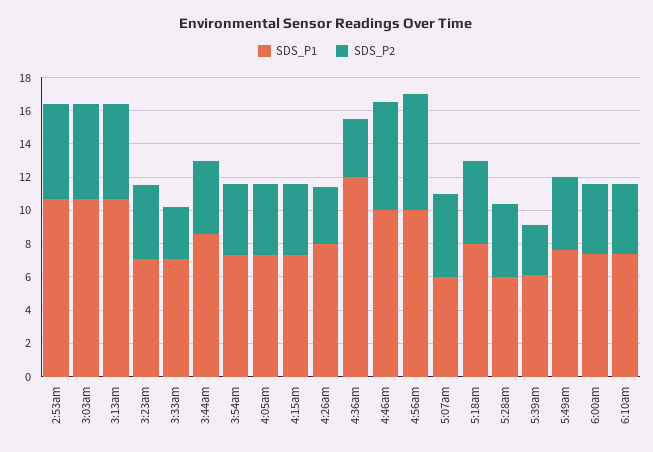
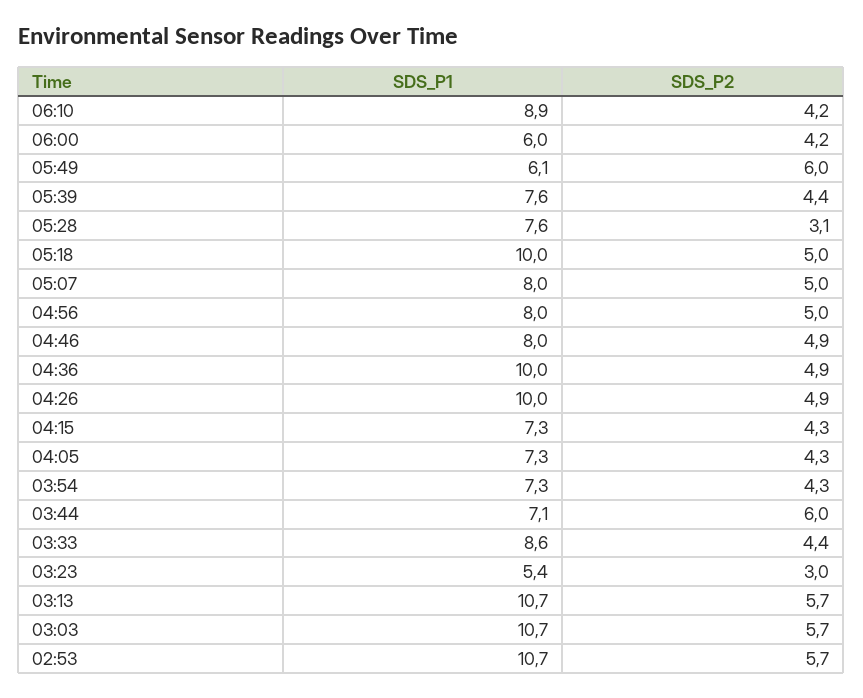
SDS_P1, 3:23am: 7 -> 5.4
SDS_P2, 3:23am: 4.5 -> 3
SDS_P1, 3:33am: 7 -> 8.6
SDS_P2, 3:33am: 3 -> 4.4
SDS_P1, 3:44am: 8.5 -> 7.1
SDS_P2, 3:44am: 4.5 -> 6
SDS_P1, 4:26am: 8 -> 10
SDS_P2, 4:26am: 3.5 -> 4.9
SDS_P1, 4:36am: 12 -> 10
SDS_P2, 4:36am: 3.5 -> 4.9
SDS_P1, 4:46am: 10 -> 8
SDS_P2, 4:46am: 6.5 -> 4.9
SDS_P1, 4:56am: 10 -> 8
SDS_P2, 4:56am: 7 -> 5
SDS_P1, 5:07am: 6 -> 8
SDS_P1, 5:18am: 8 -> 10
SDS_P1, 5:28am: 6 -> 7.6
SDS_P2, 5:28am: 4.5 -> 3.1
SDS_P1, 5:39am: 6 -> 7.6
SDS_P2, 5:39am: 3 -> 4.4
SDS_P1, 5:49am: 7.5 -> 6.1
SDS_P2, 5:49am: 4.5 -> 6
SDS_P1, 6:00am: 7.5 -> 6
SDS_P1, 6:10am: 7.5 -> 8.9

